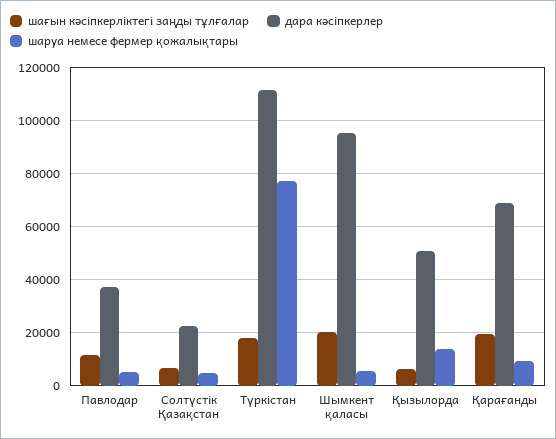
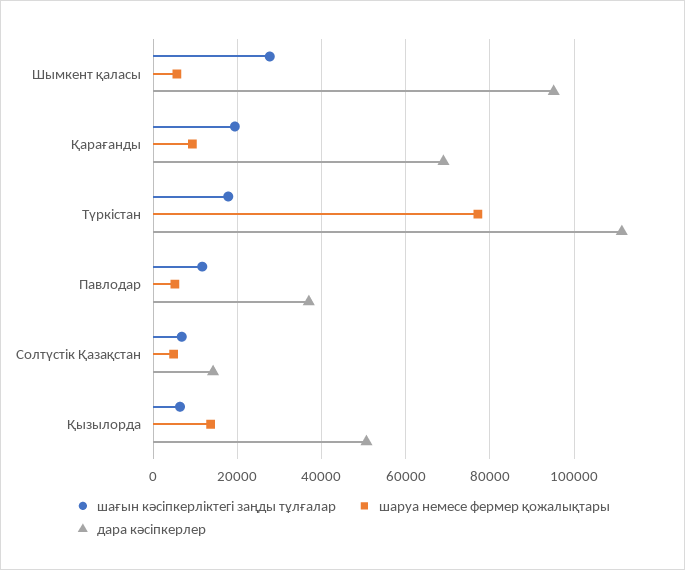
дара кәсіпкерлер, Солтүстік Қазақстан: 22500 -> 14000
шағын кәсіпкерліктегі заңды тұлғалар, Шымкент қаласы: 20000 -> 28000

